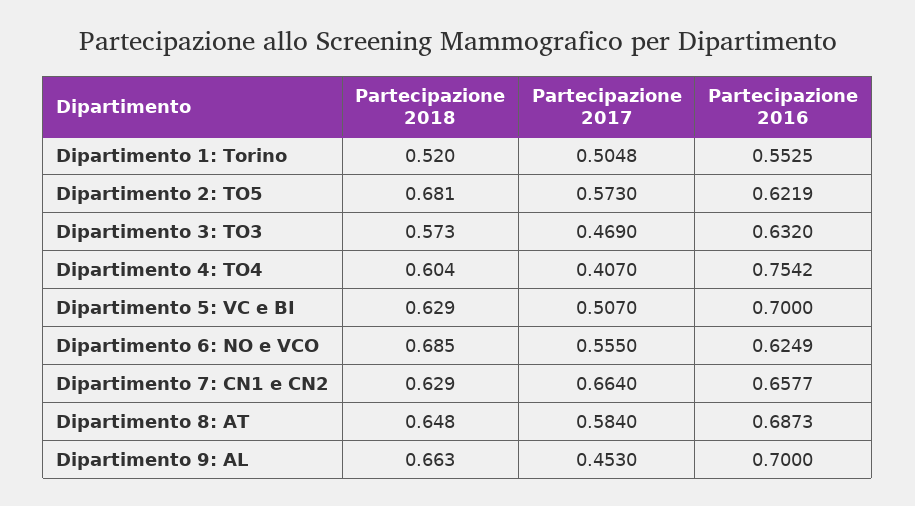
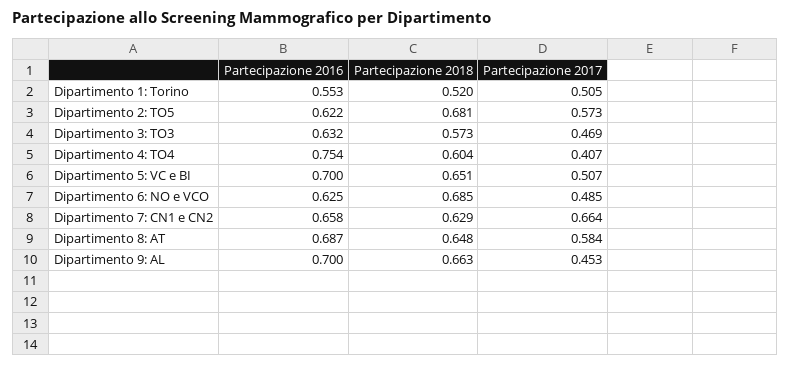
Partecipazione 2018, Dipartimento 5: VC e BI: 0.629 -> 0.651
Partecipazione 2017, Dipartimento 6: NO e VCO: 0.555 -> 0.485

